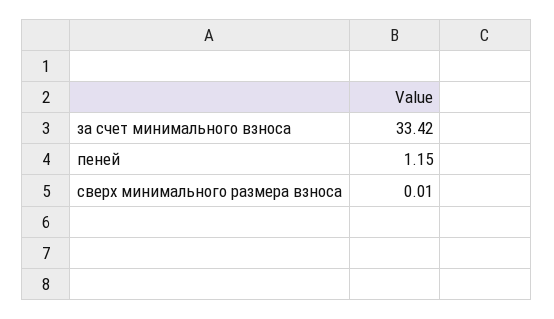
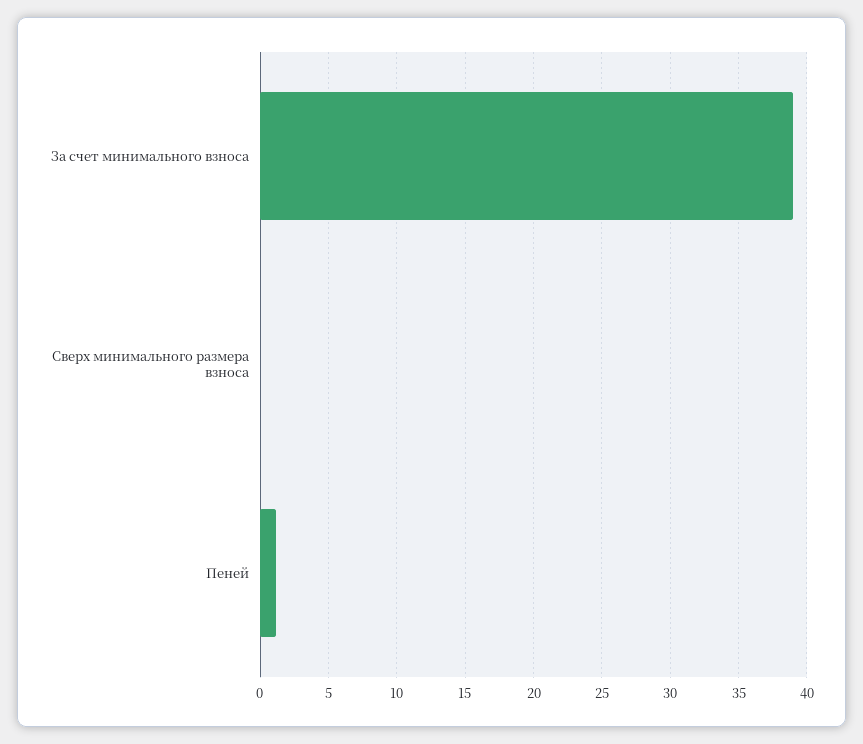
за счет минимального взноса: 33.42 -> 39

